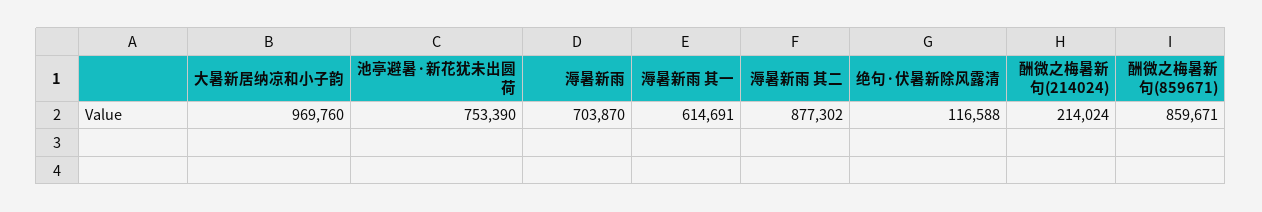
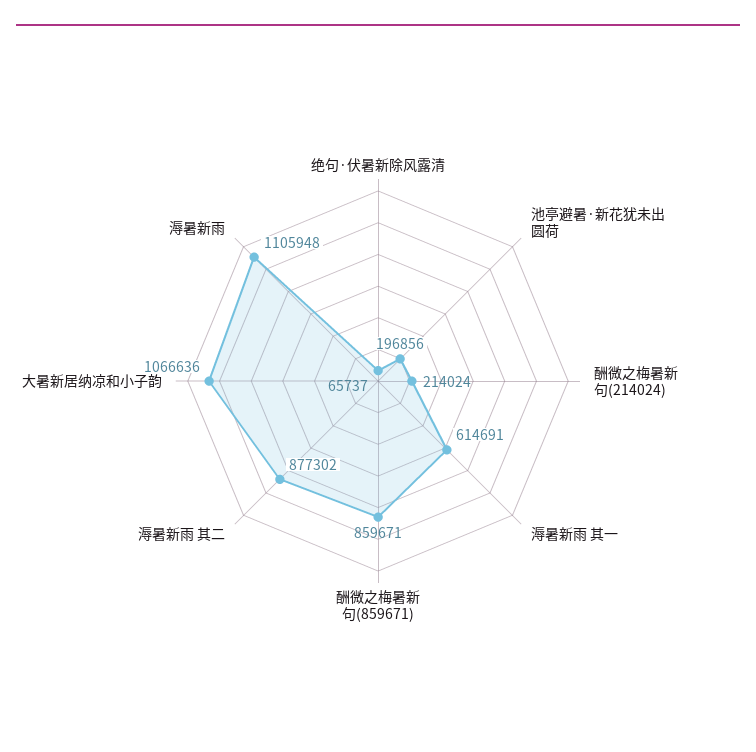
大暑新居纳凉和小子韵: 969760 -> 1066636
池亭避暑·新花犹未出圆荷: 753390 -> 196856
溽暑新雨: 703870 -> 1105948
绝句·伏暑新除风露清: 116588 -> 65737

